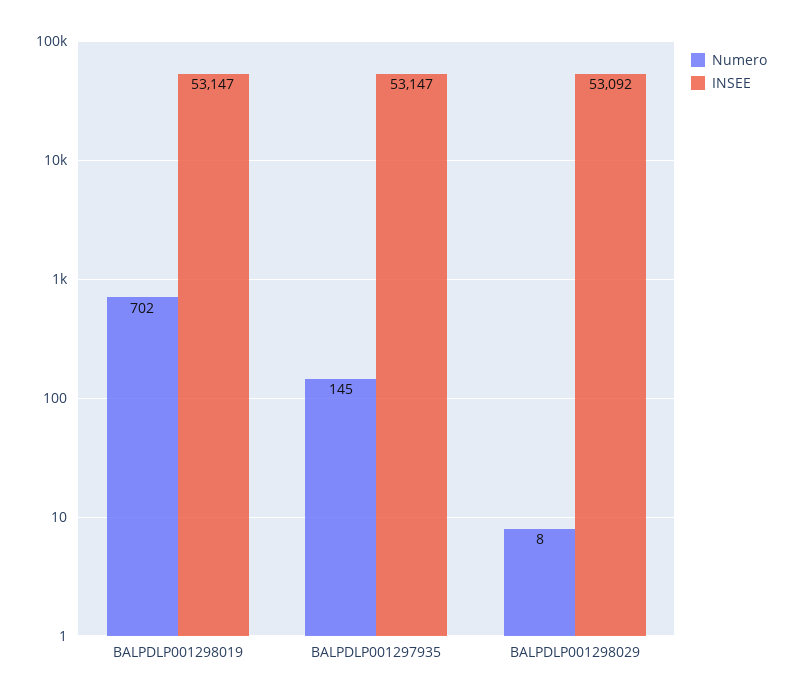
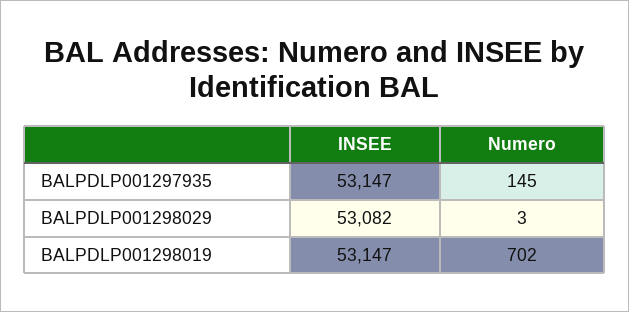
Numero, BALPDLP001298029: 8 -> 3
INSEE, BALPDLP001298029: 53092 -> 53082

